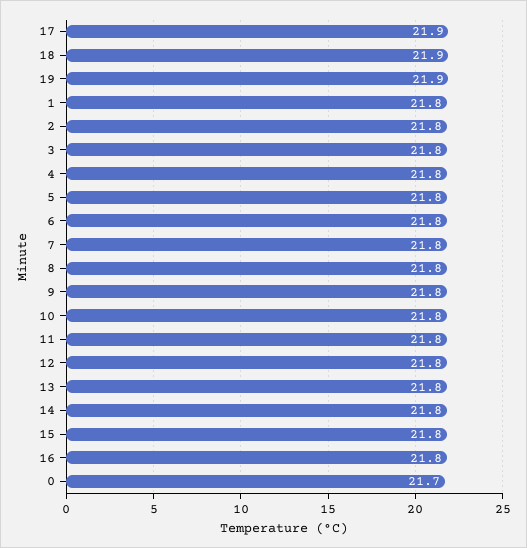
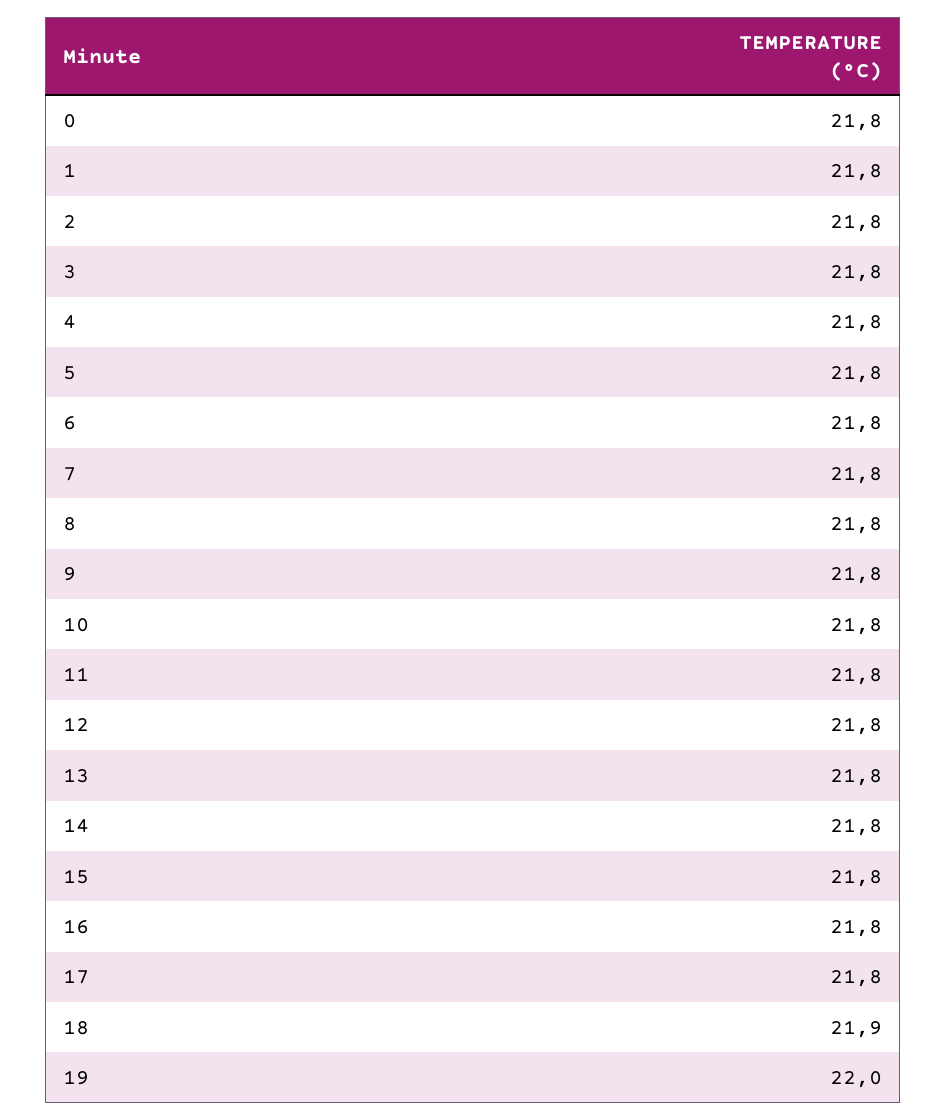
17: 21.9 -> 21.8
19: 21.9 -> 22
0: 21.7 -> 21.8

